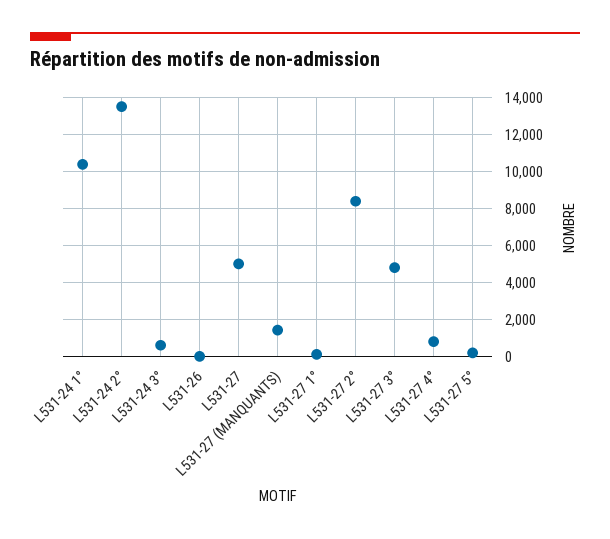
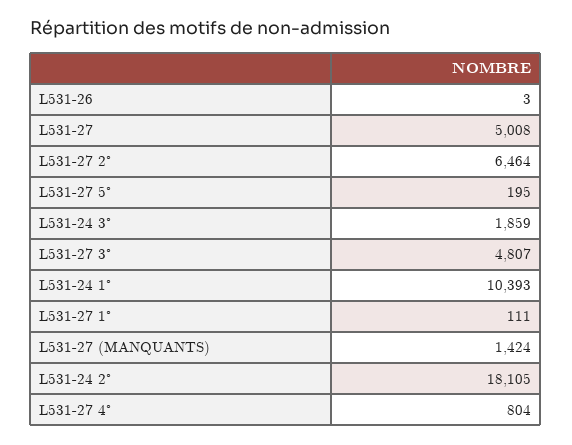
L531-24 2°: 13500 -> 18105
L531-24 3°: 500 -> 1859
L531-27 2°: 8500 -> 6464

